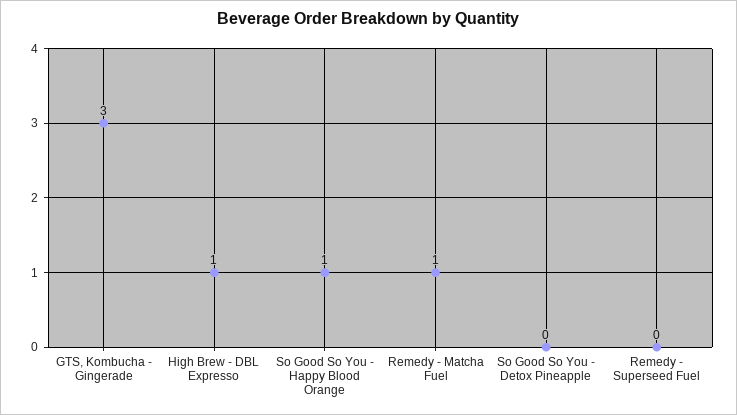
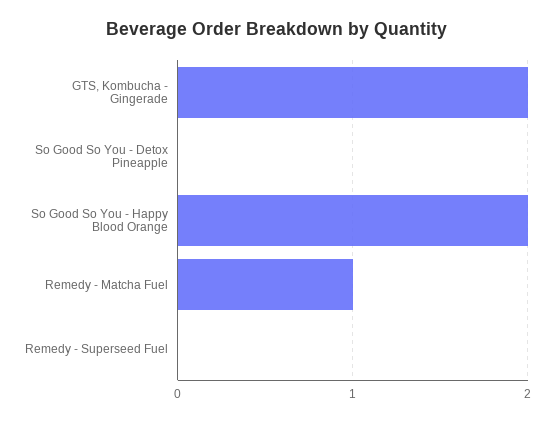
GTS, Kombucha - Gingerade: 3 -> 2
High Brew - DBL Expresso: 1 -> none
So Good So You - Happy Blood Orange: 1 -> 2

